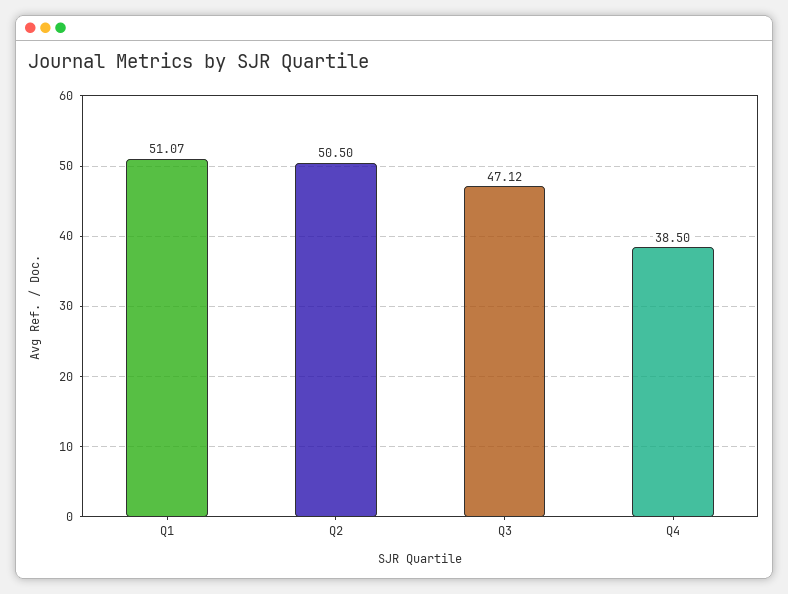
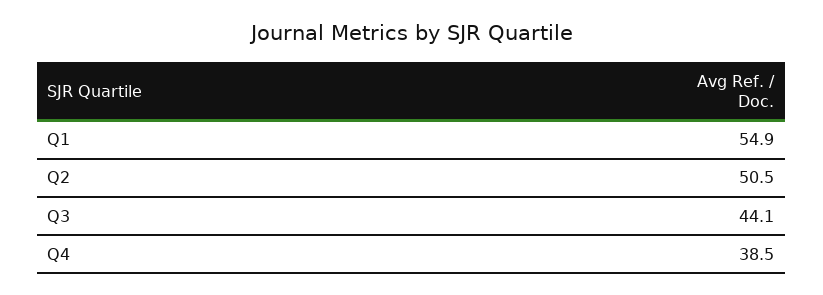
Q1: 51.07 -> 54.9
Q3: 47.12 -> 44.1

